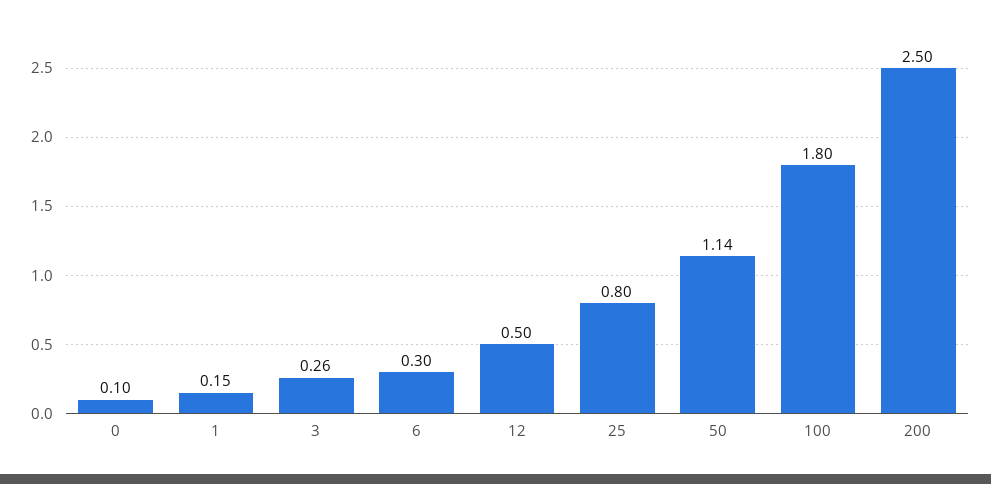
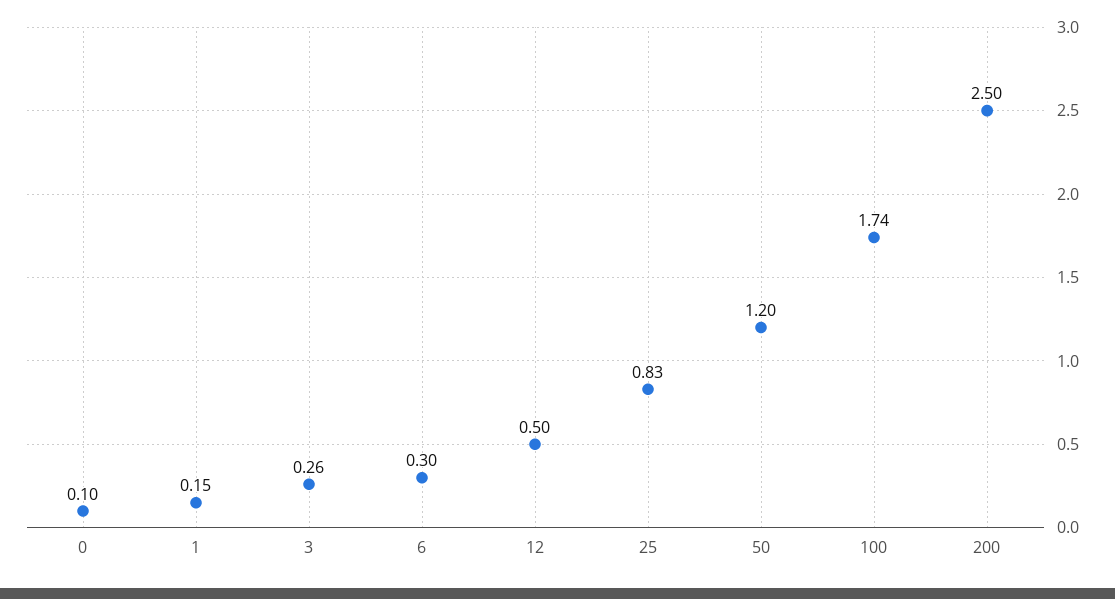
25: 0.8 -> 0.83
50: 1.14 -> 1.2
100: 1.8 -> 1.74

